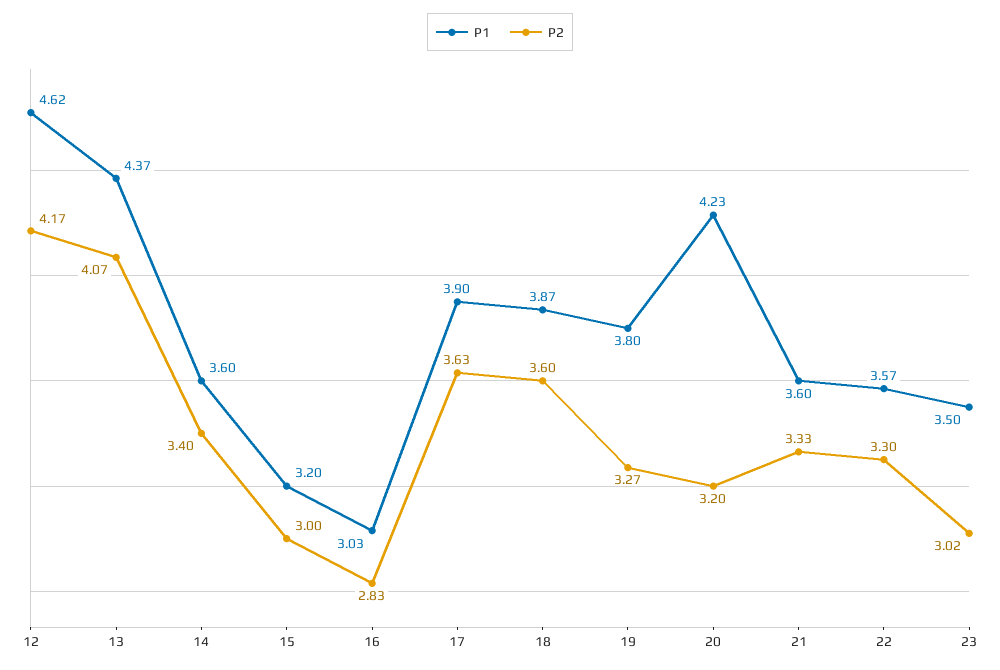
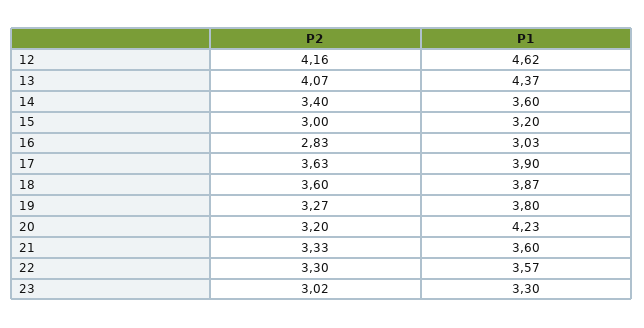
P2, 12: 4.17 -> 4.16
P1, 23: 3.5 -> 3.3

